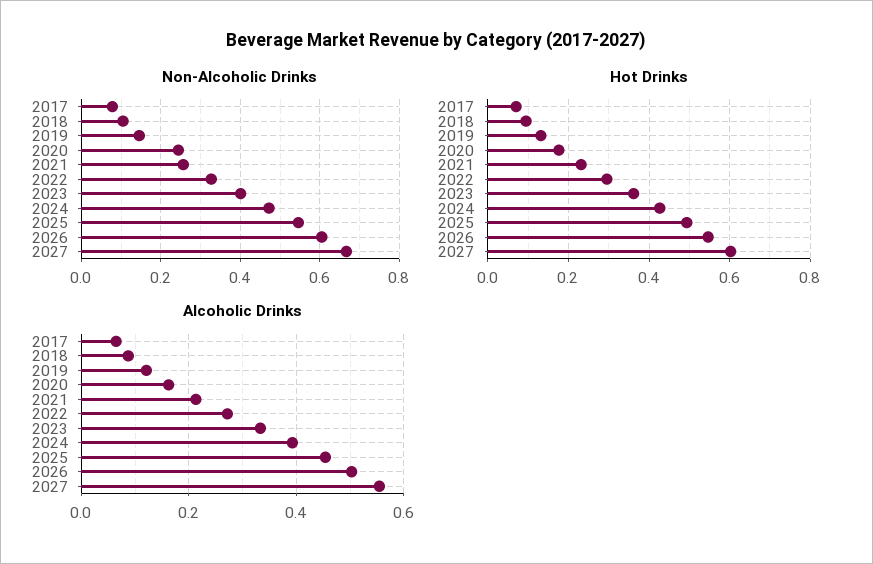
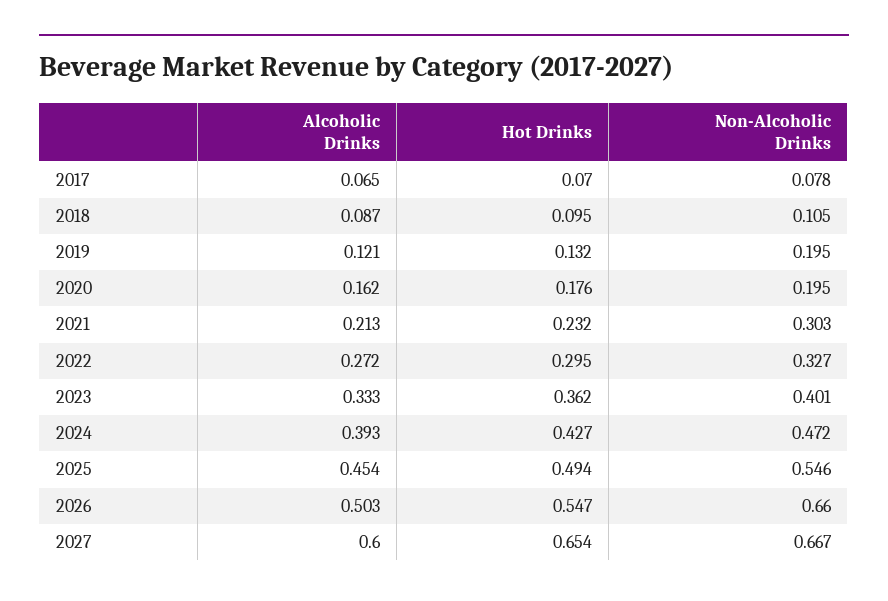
Non-Alcoholic Drinks, 2019: 0.14 -> 0.195
Non-Alcoholic Drinks, 2020: 0.24 -> 0.195
Non-Alcoholic Drinks, 2021: 0.26 -> 0.303
Non-Alcoholic Drinks, 2026: 0.6 -> 0.66
Hot Drinks, 2027: 0.6 -> 0.654
Alcoholic Drinks, 2027: 0.56 -> 0.6

